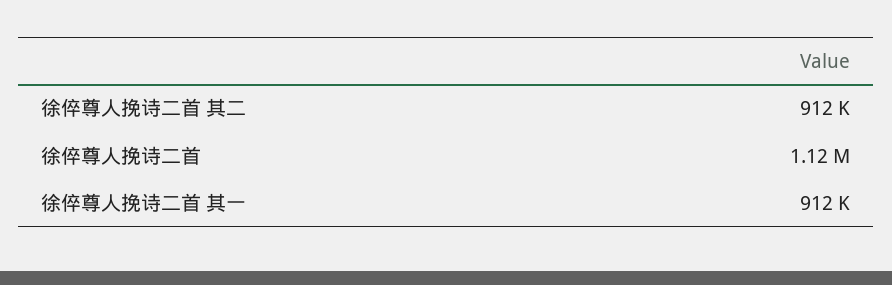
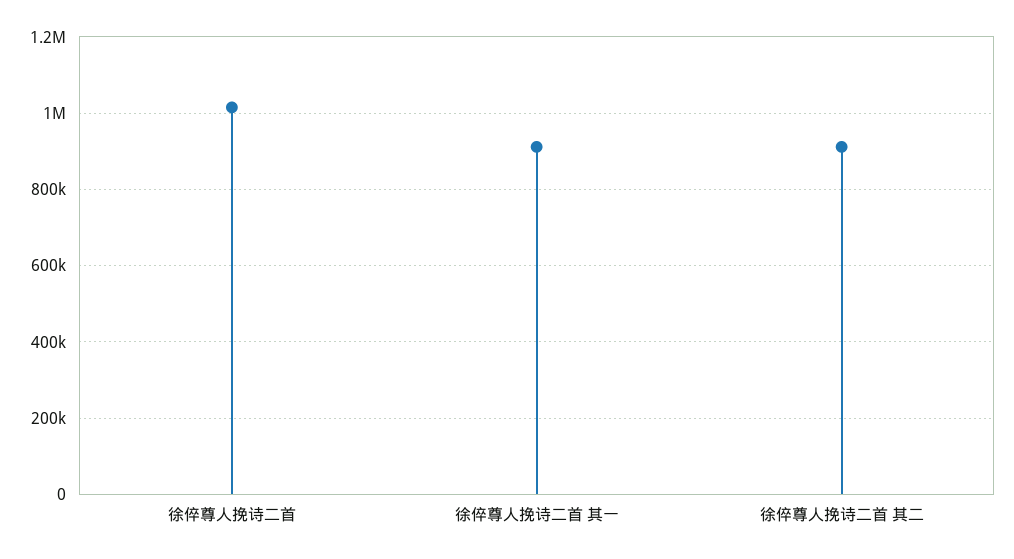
徐倅尊人挽诗二首: 1120000 -> 1020000

